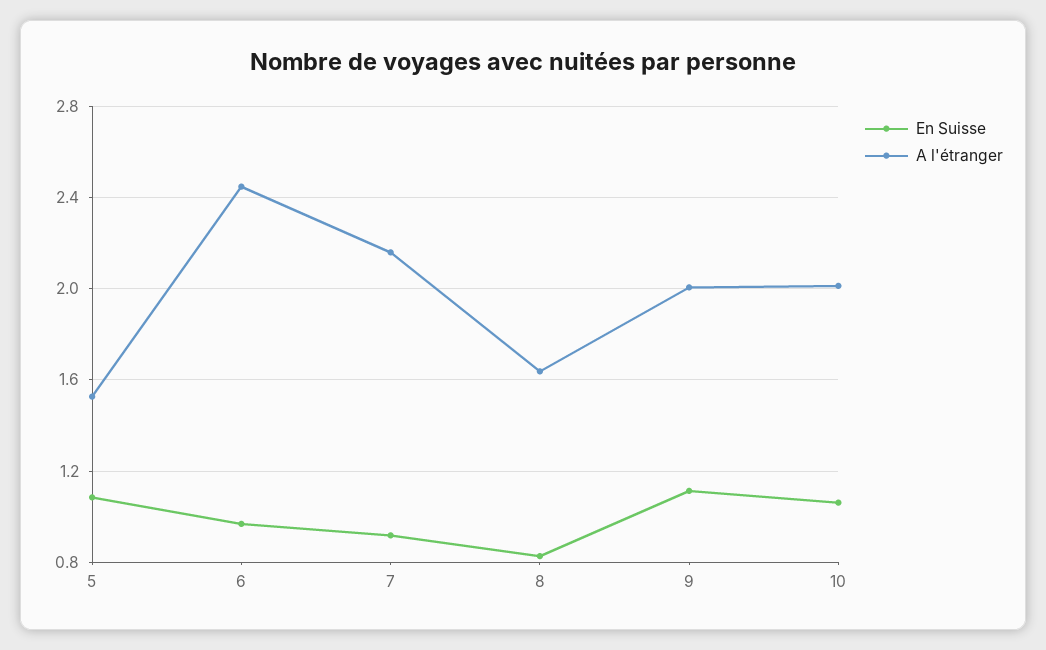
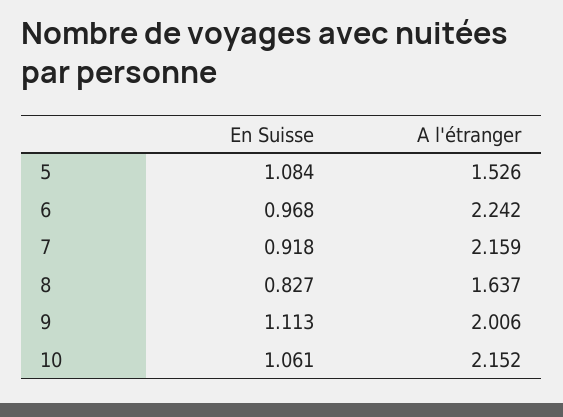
A l'étranger, 6: 2.45 -> 2.242
A l'étranger, 10: 2 -> 2.152

